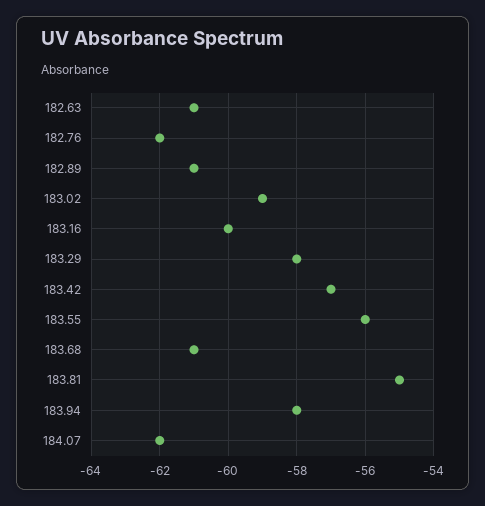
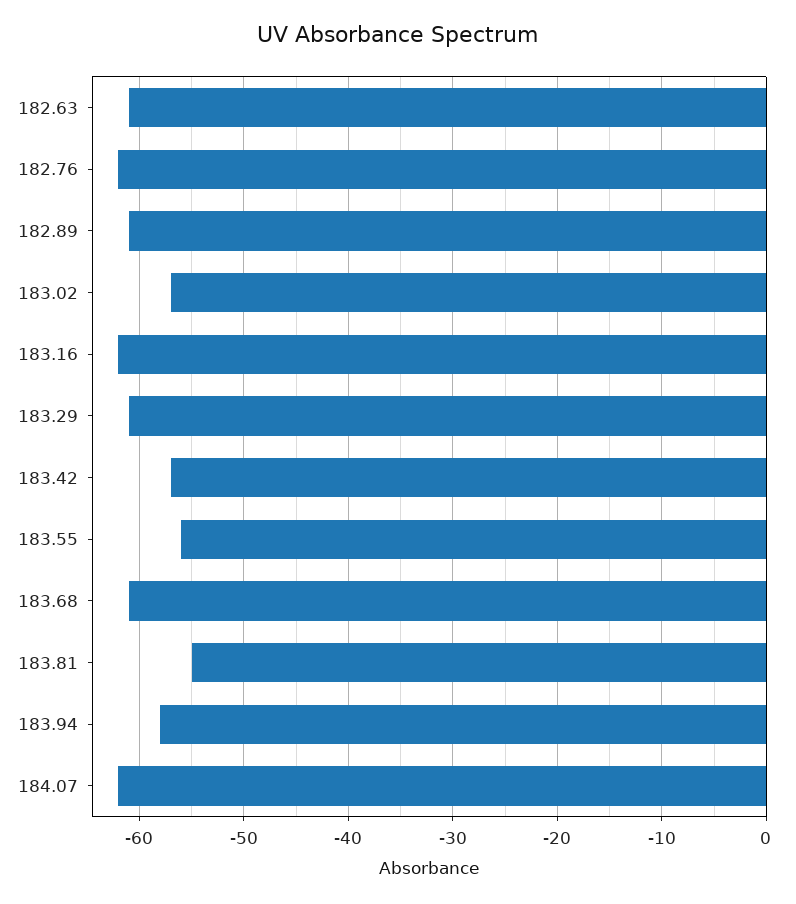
183.02: -59 -> -57
183.16: -60 -> -62
183.29: -58 -> -61

